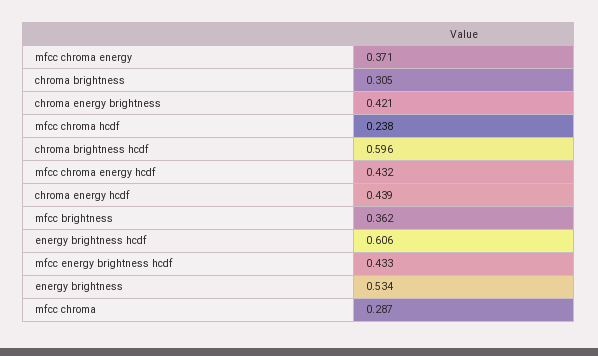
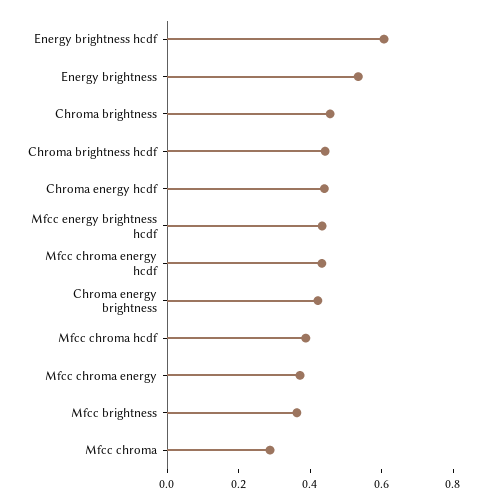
chroma brightness: 0.305 -> 0.45
mfcc chroma hcdf: 0.238 -> 0.4
chroma brightness hcdf: 0.596 -> 0.45

